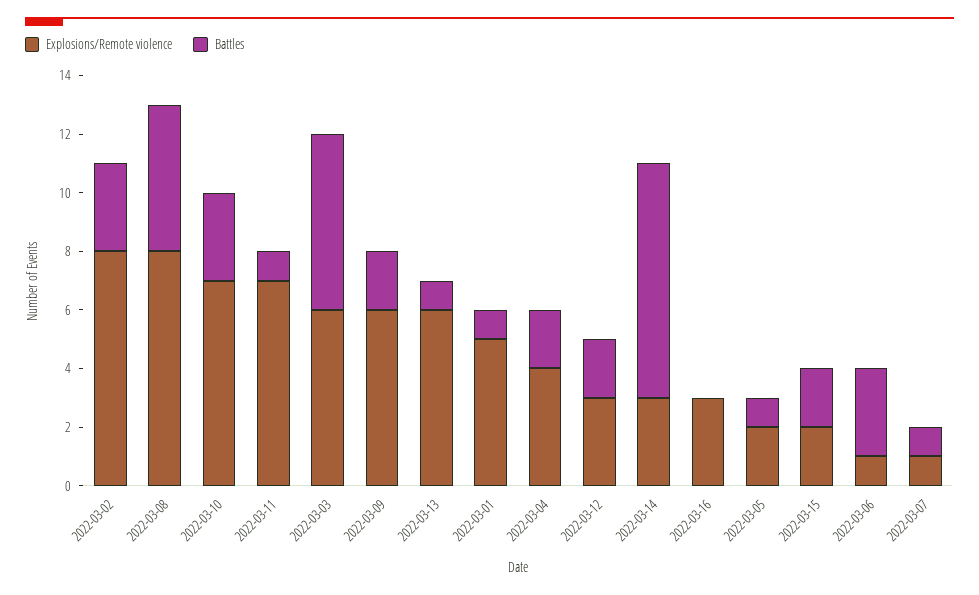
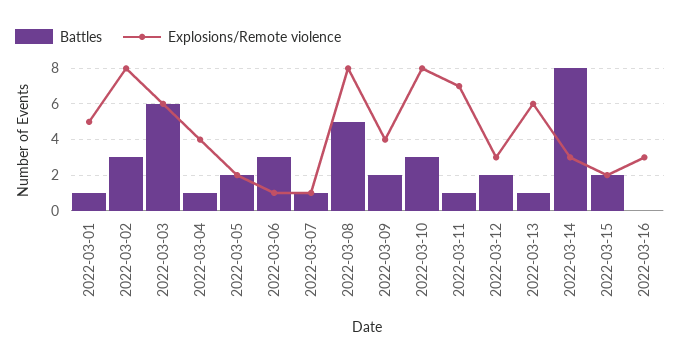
Explosions/Remote violence, 2022-03-10: 7 -> 8
Explosions/Remote violence, 2022-03-09: 6 -> 4
Battles, 2022-03-04: 2 -> 1
Battles, 2022-03-05: 1 -> 2

